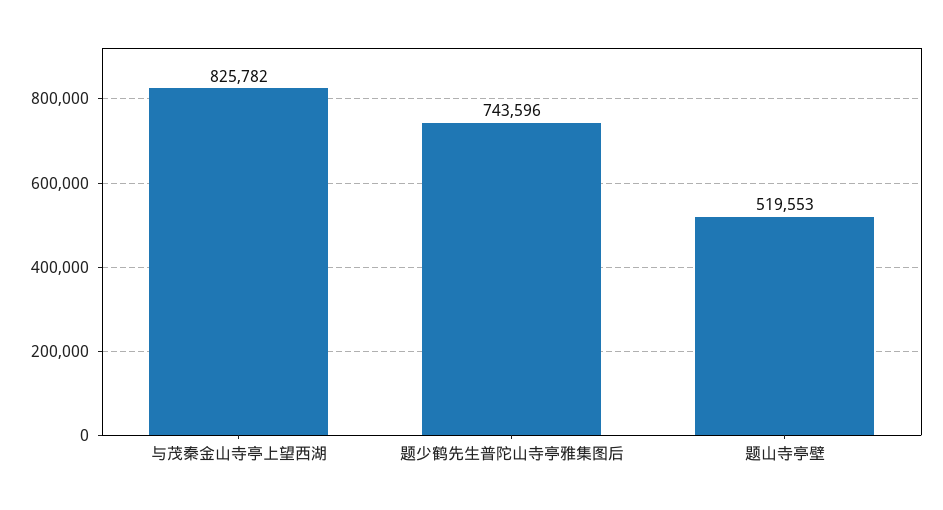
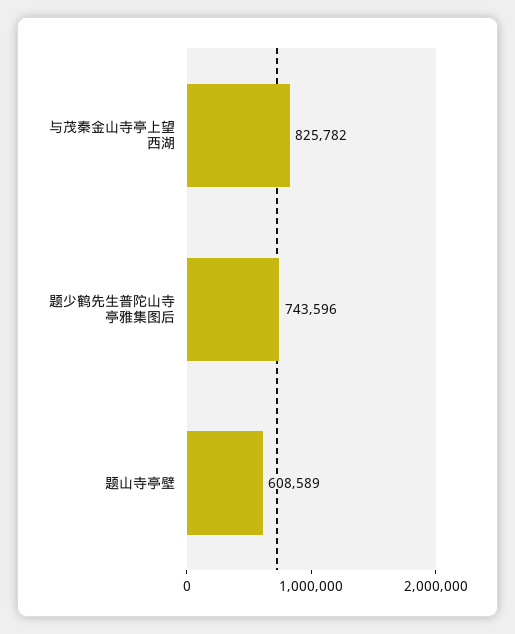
题山寺亭壁: 519553 -> 608589

